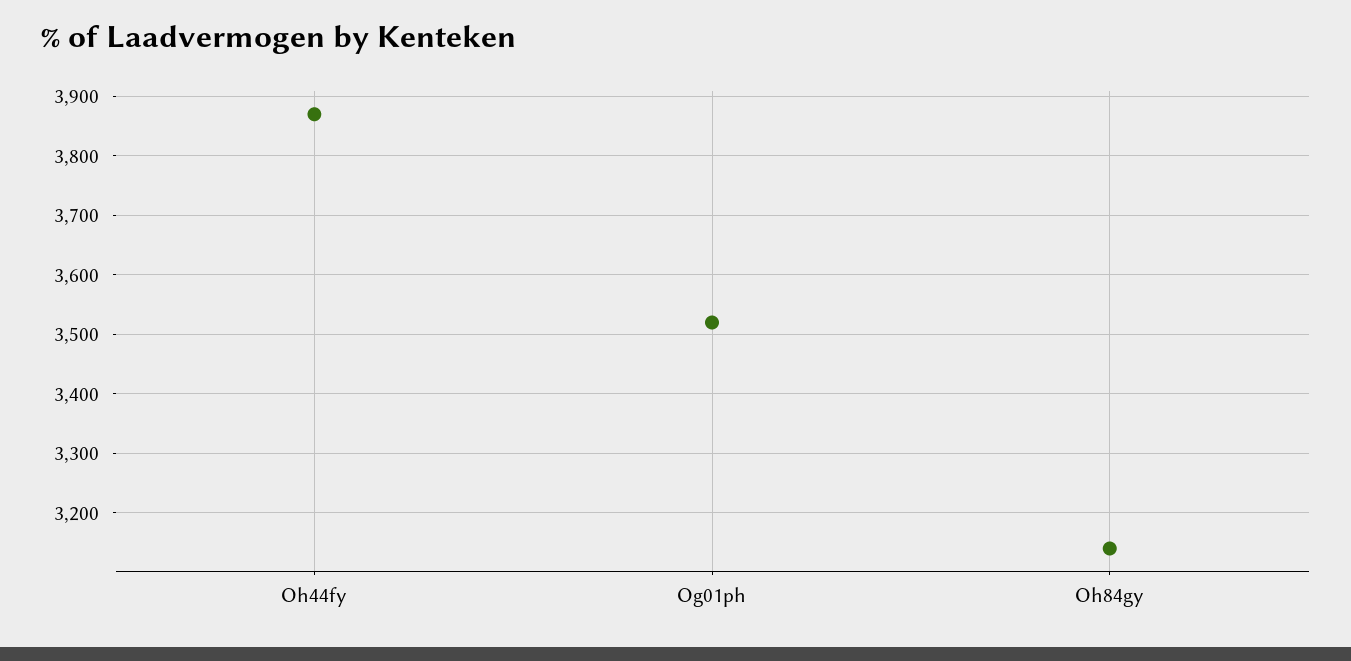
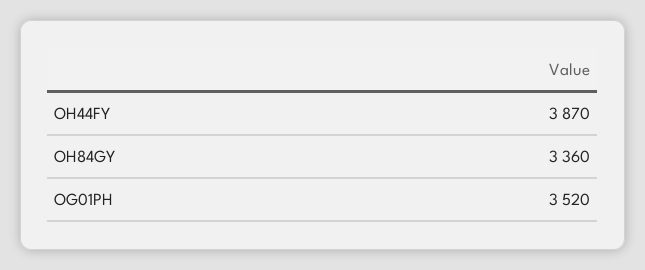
Oh84gy: 3140 -> 3360

